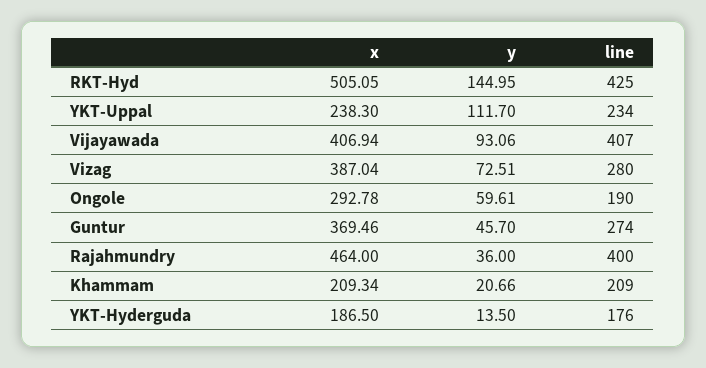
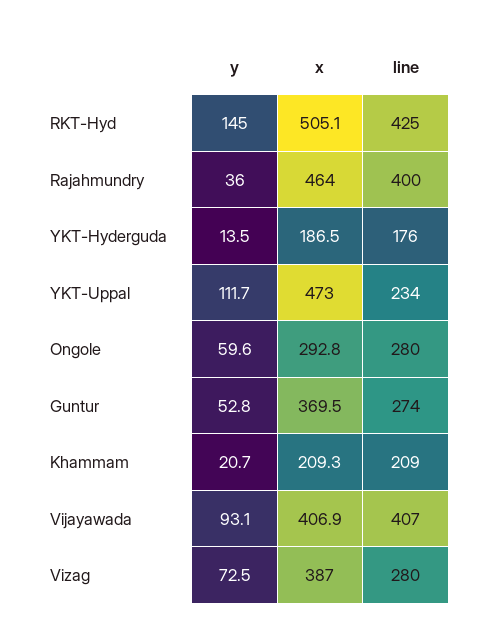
x, YKT-Uppal: 238.3 -> 473
line, Ongole: 190 -> 280
y, Guntur: 45.7 -> 52.8

